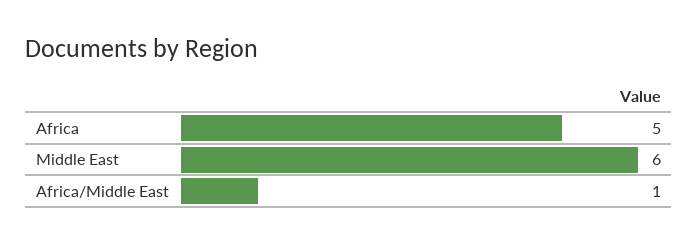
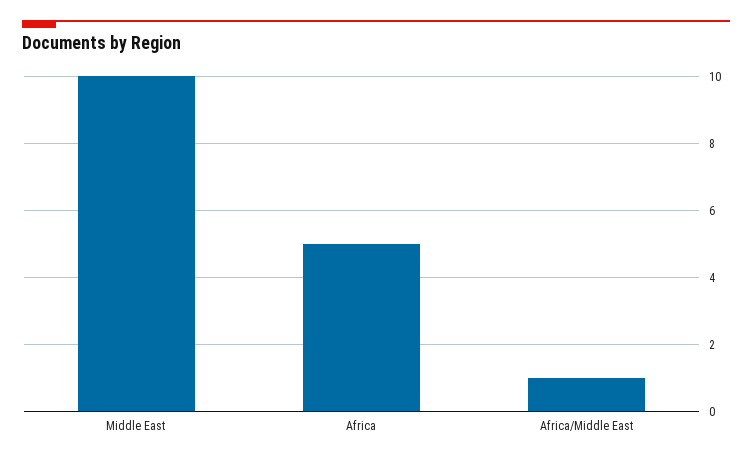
Middle East: 6 -> 10

